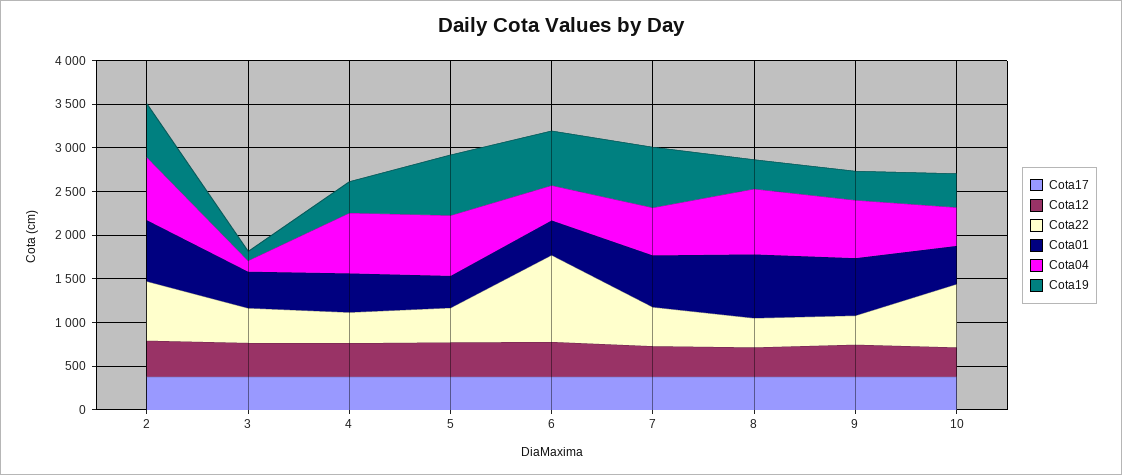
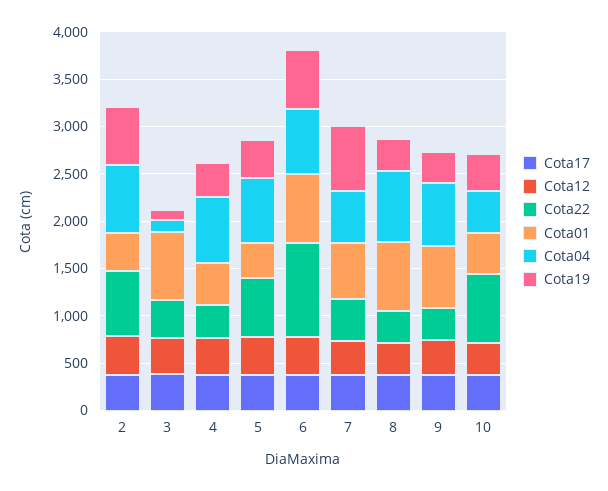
Cota01, 2: 700 -> 400
Cota01, 3: 400 -> 700
Cota22, 5: 400 -> 600
Cota19, 5: 700 -> 400
Cota01, 6: 400 -> 700
Cota04, 6: 400 -> 700

